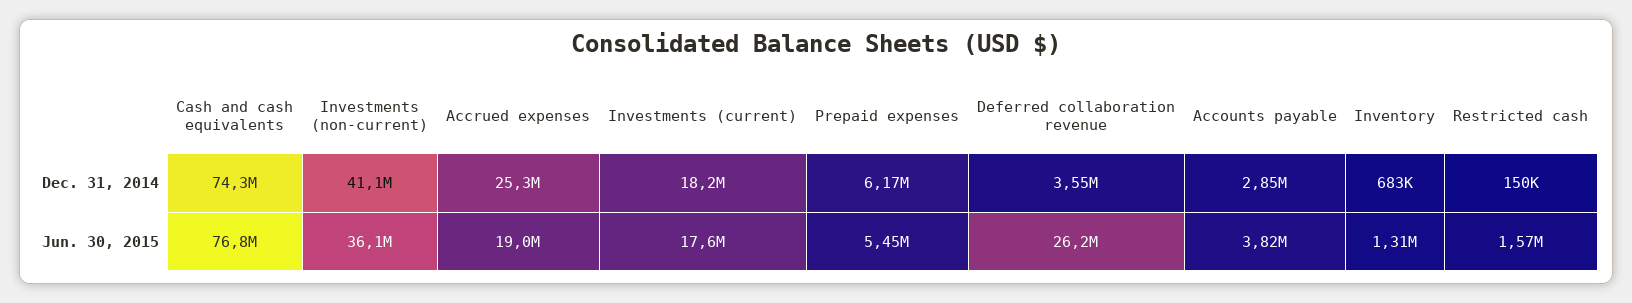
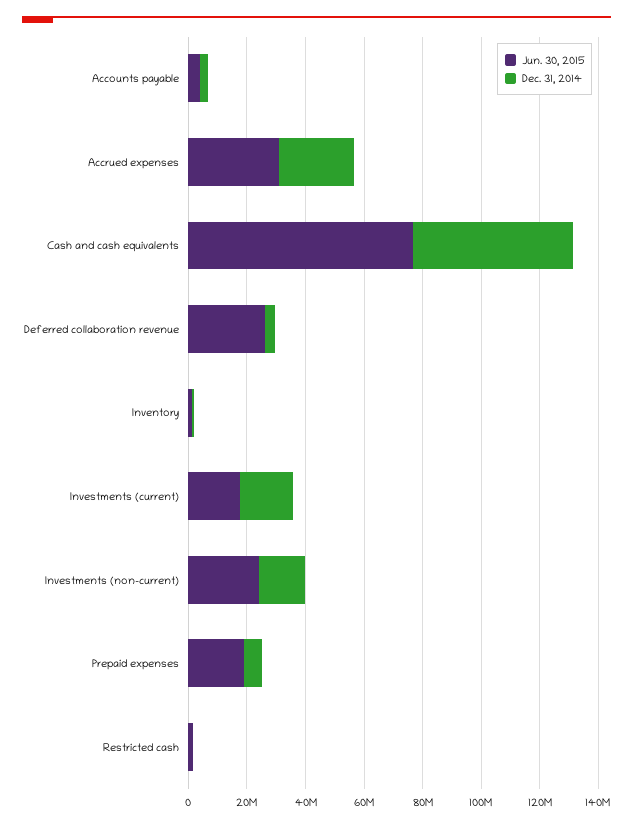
Dec. 31, 2014, Cash and cash equivalents: 74300000 -> 55000000
Dec. 31, 2014, Investments (non-current): 41100000 -> 15000000
Jun. 30, 2015, Investments (non-current): 36100000 -> 25000000
Jun. 30, 2015, Accrued expenses: 19000000 -> 30000000
Jun. 30, 2015, Prepaid expenses: 5450000 -> 20000000

